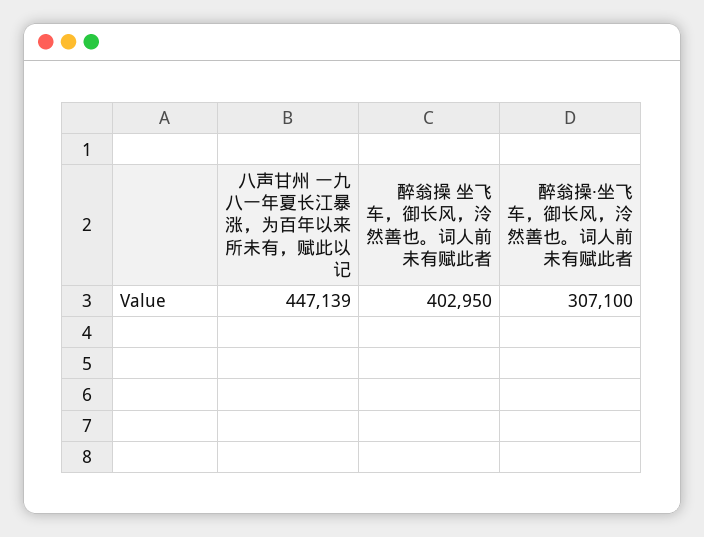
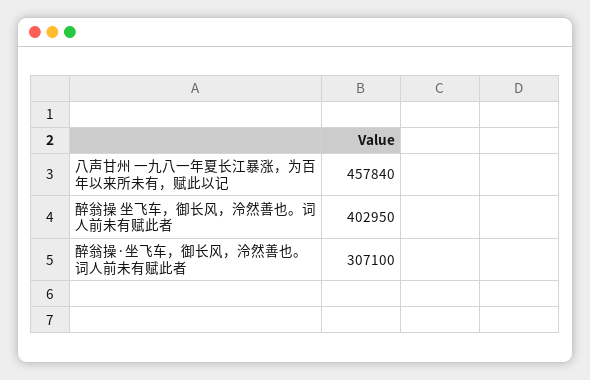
八声甘州 一九八一年夏长江暴涨，为百年以来所未有，赋此以记: 447139 -> 457840

